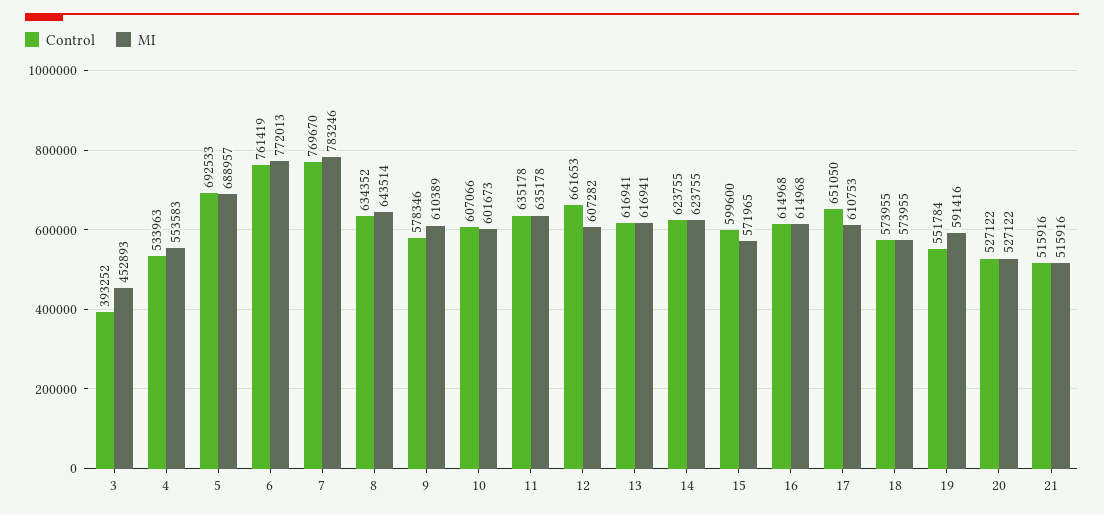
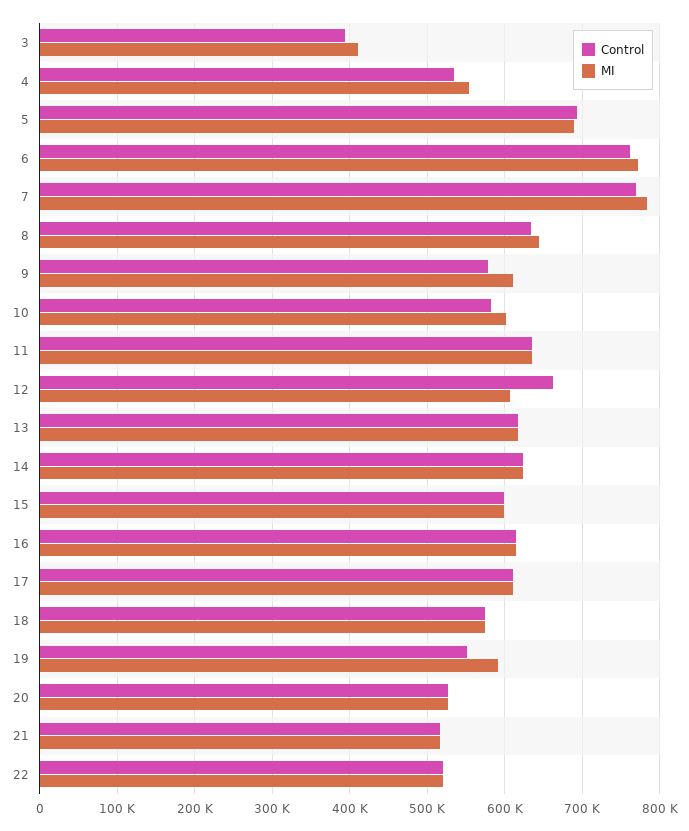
MI, 3: 452893 -> 410000
Control, 10: 607066 -> 580000
MI, 15: 571965 -> 600000
Control, 17: 651050 -> 610000
Control, 22: none -> 520000
MI, 22: none -> 520000

